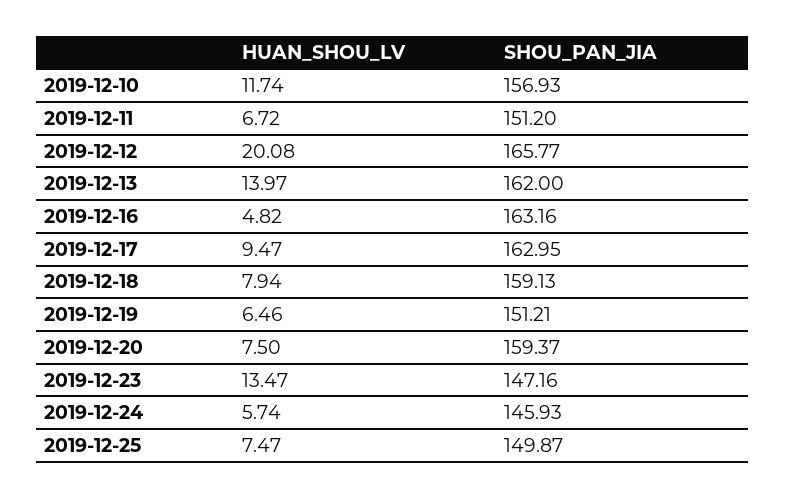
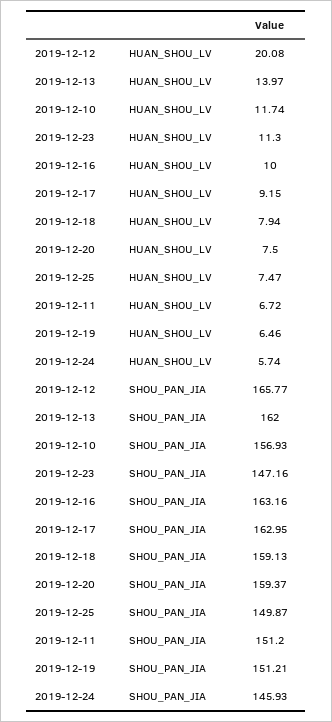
HUAN_SHOU_LV, 2019-12-16: 4.82 -> 10
HUAN_SHOU_LV, 2019-12-17: 9.47 -> 9.15
HUAN_SHOU_LV, 2019-12-23: 13.47 -> 11.3

